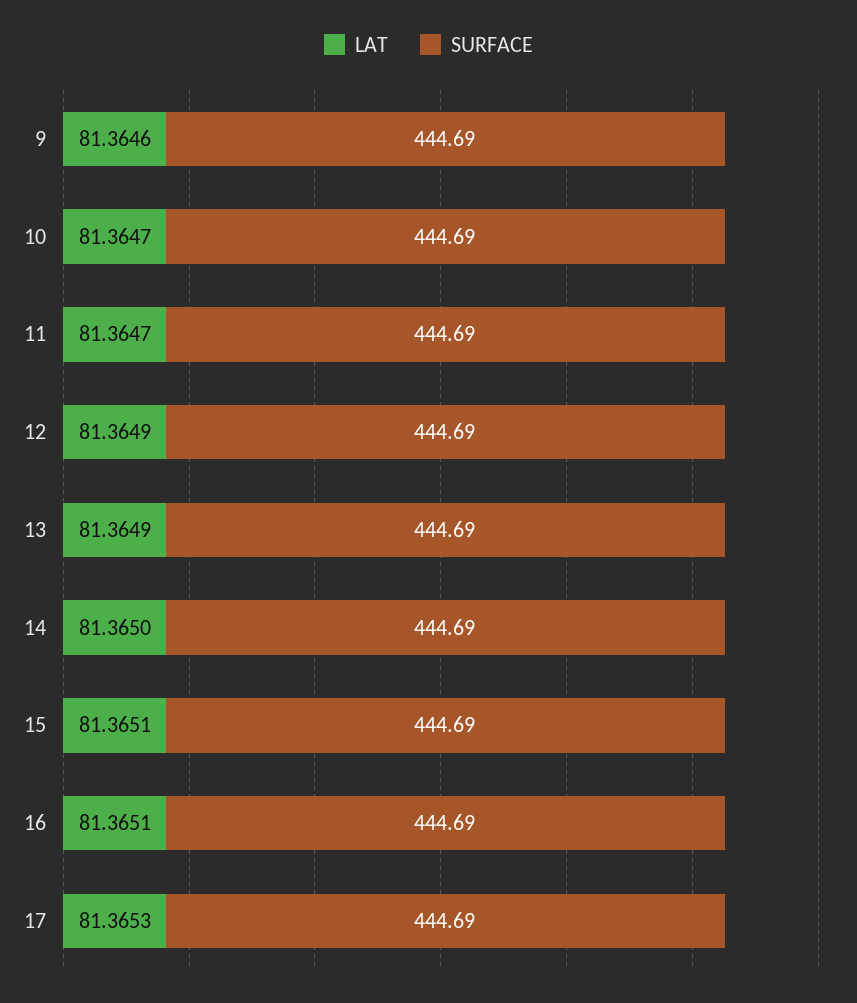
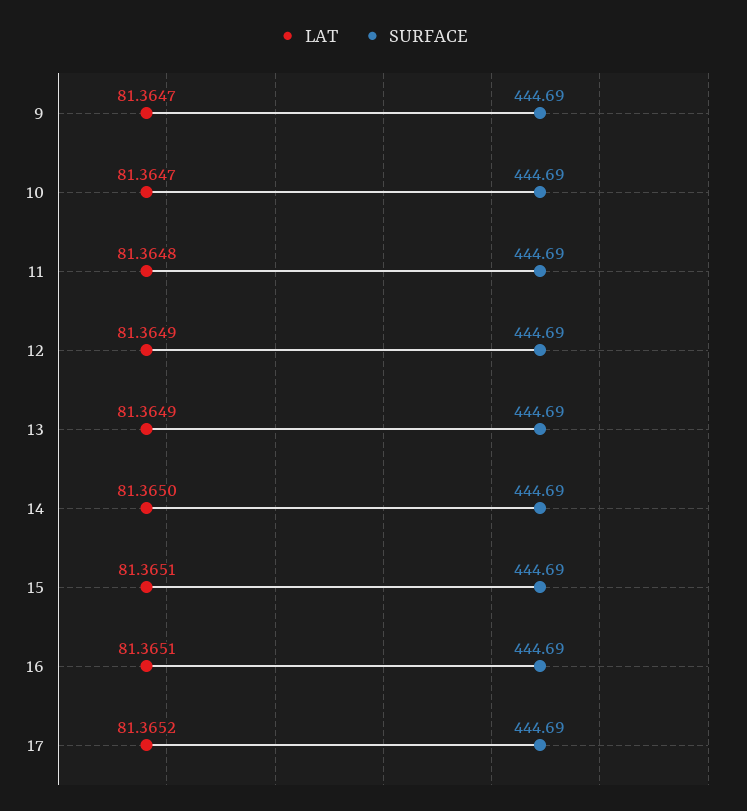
LAT, 9: 81.3646 -> 81.3647
LAT, 11: 81.3647 -> 81.3648
LAT, 17: 81.3653 -> 81.3652

